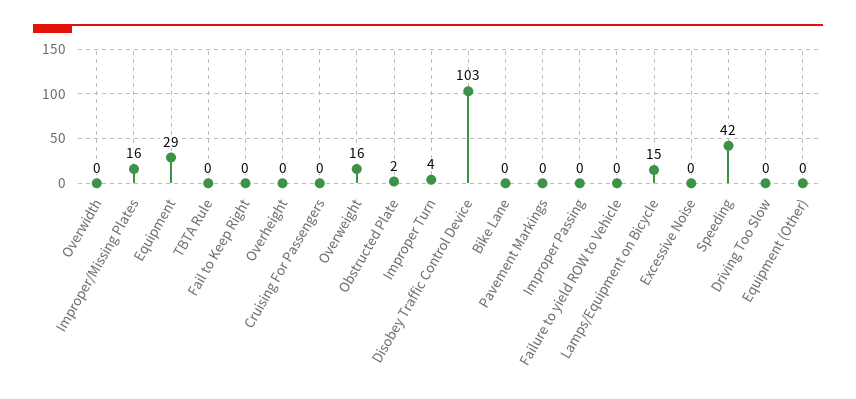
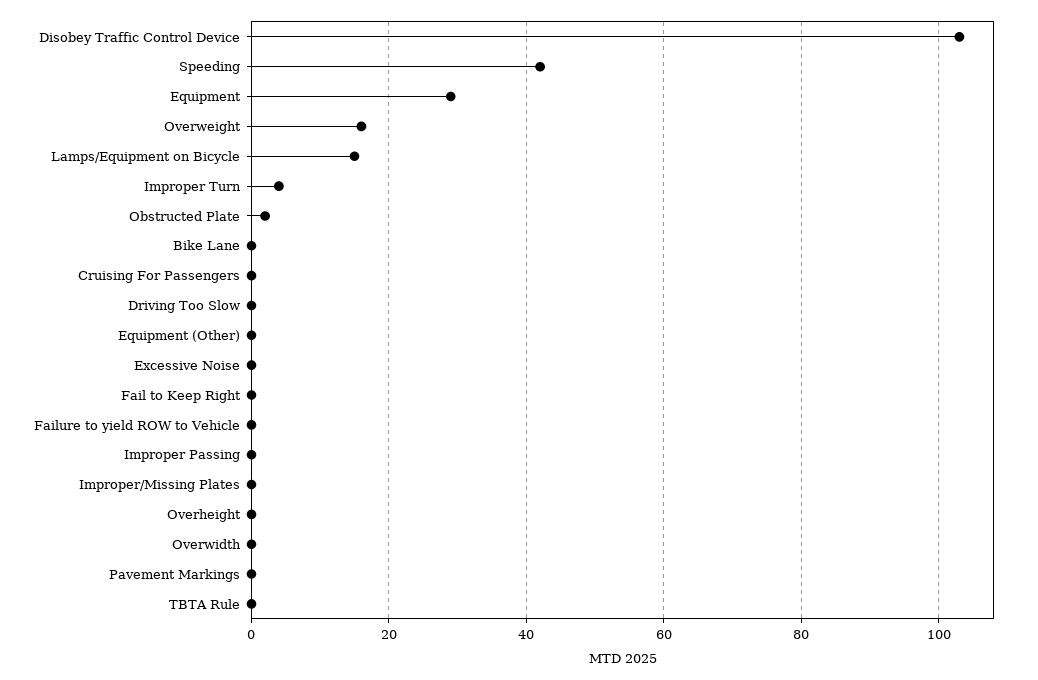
Improper/Missing Plates: 16 -> 0

